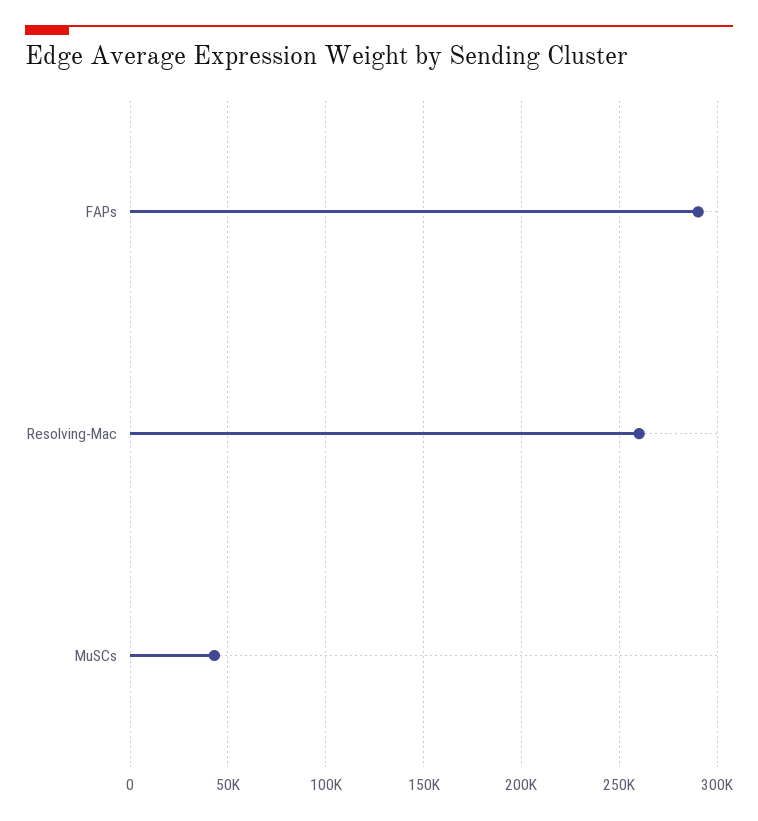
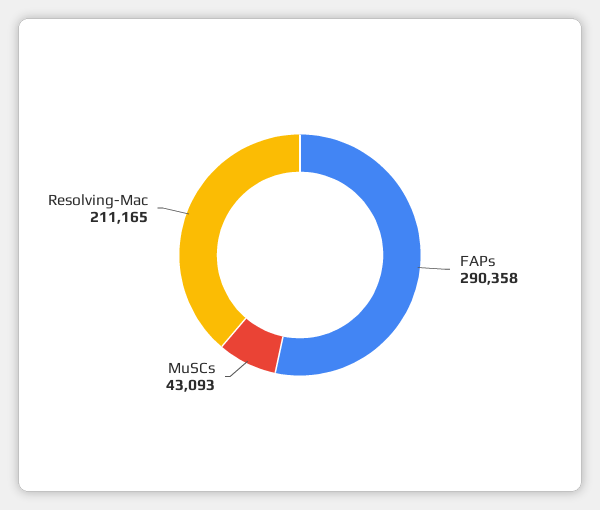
Resolving-Mac: 260000 -> 211165

